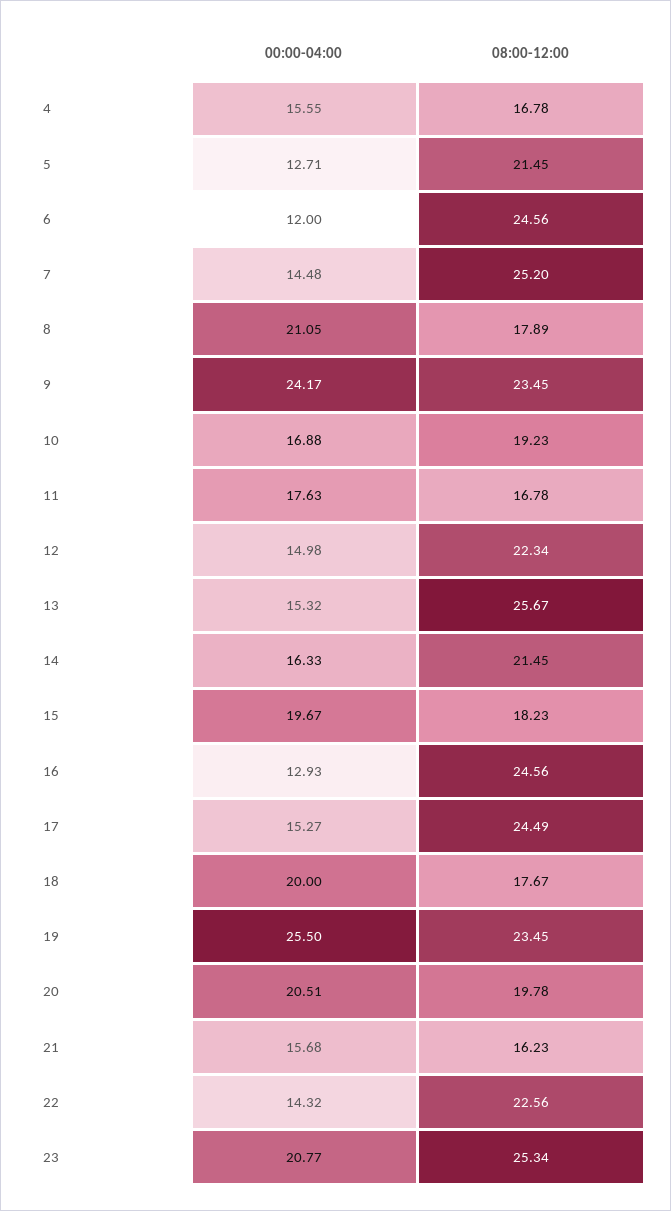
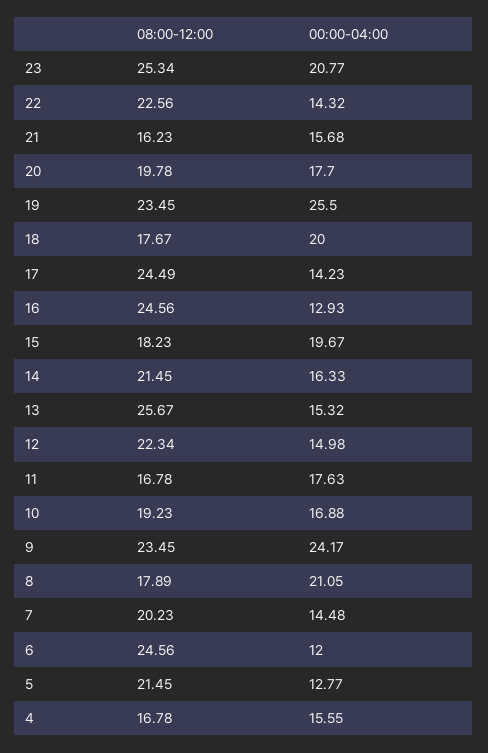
00:00-04:00, 5: 12.71 -> 12.77
08:00-12:00, 7: 25.2 -> 20.23
00:00-04:00, 17: 15.27 -> 14.23
00:00-04:00, 20: 20.51 -> 17.7

